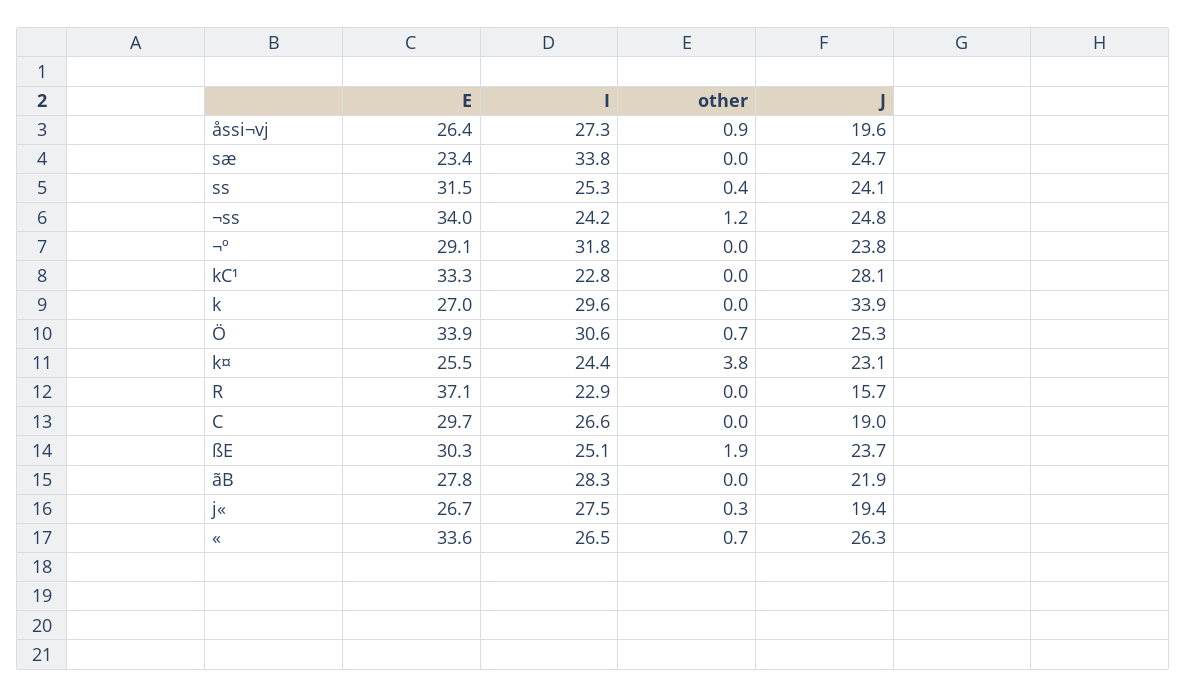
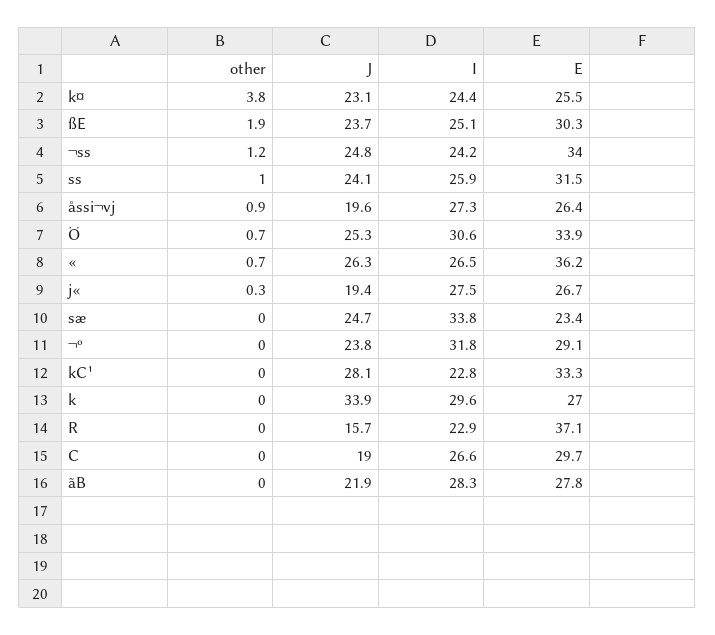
I, ss: 25.3 -> 25.9
other, ss: 0.4 -> 1
E, «: 33.6 -> 36.2

